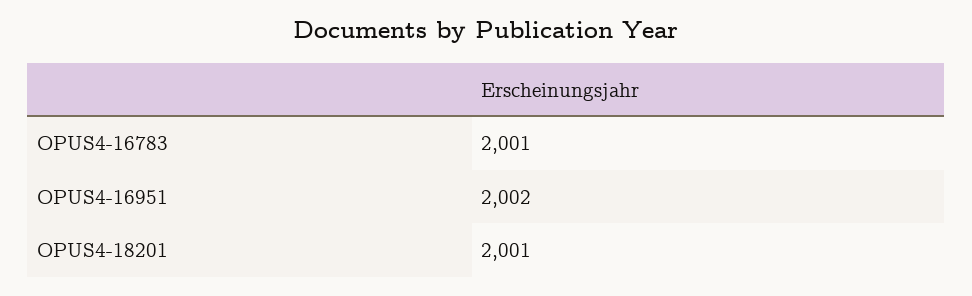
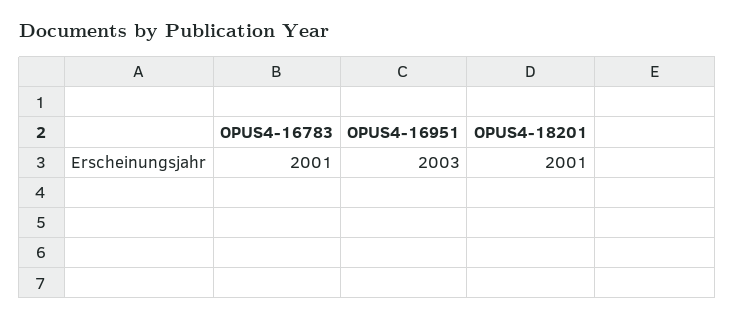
OPUS4-16951: 2002 -> 2003

